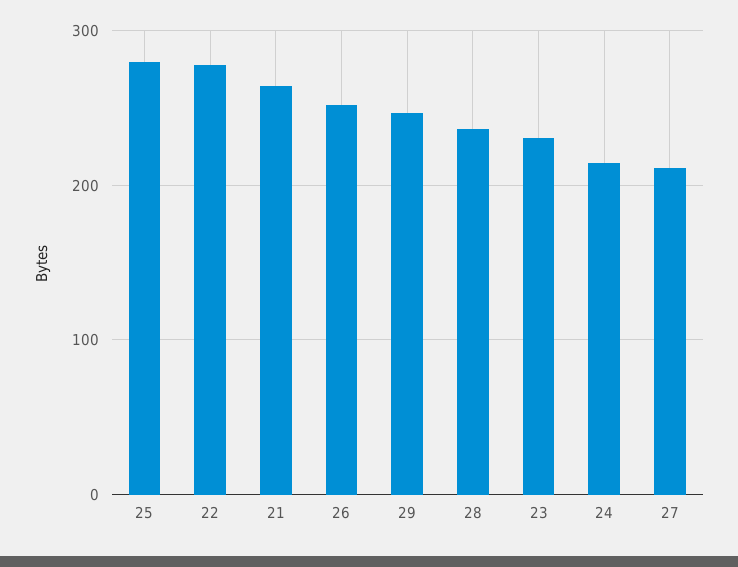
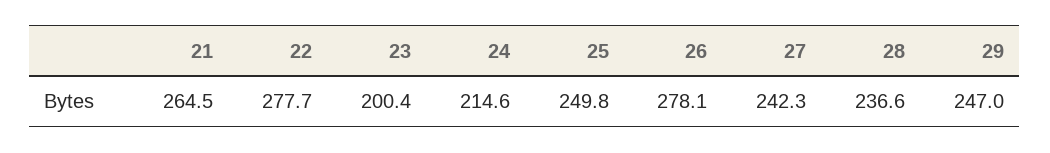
25: 280 -> 249.8
26: 250 -> 278.1
23: 230 -> 200.4
27: 210 -> 242.3

